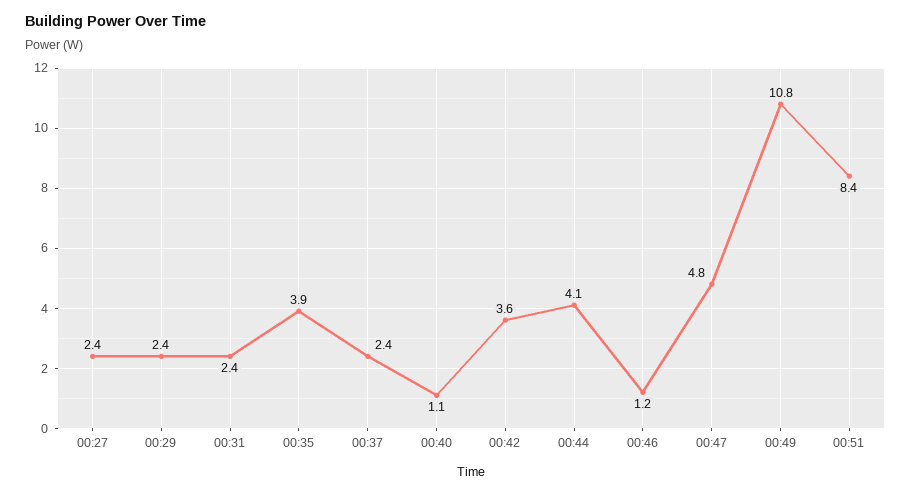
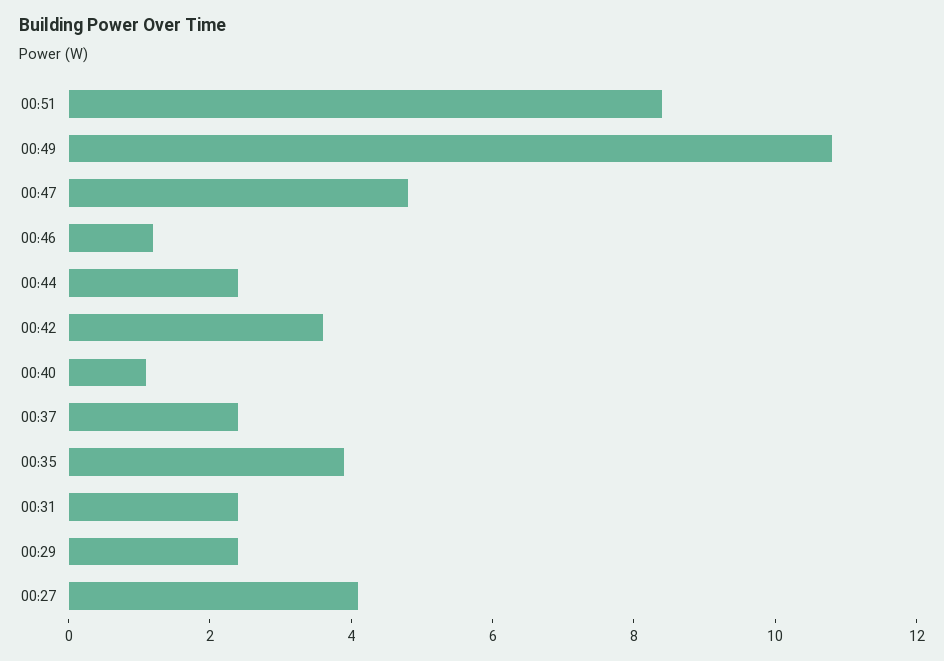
00:27: 2.4 -> 4
00:44: 4.1 -> 2.5

